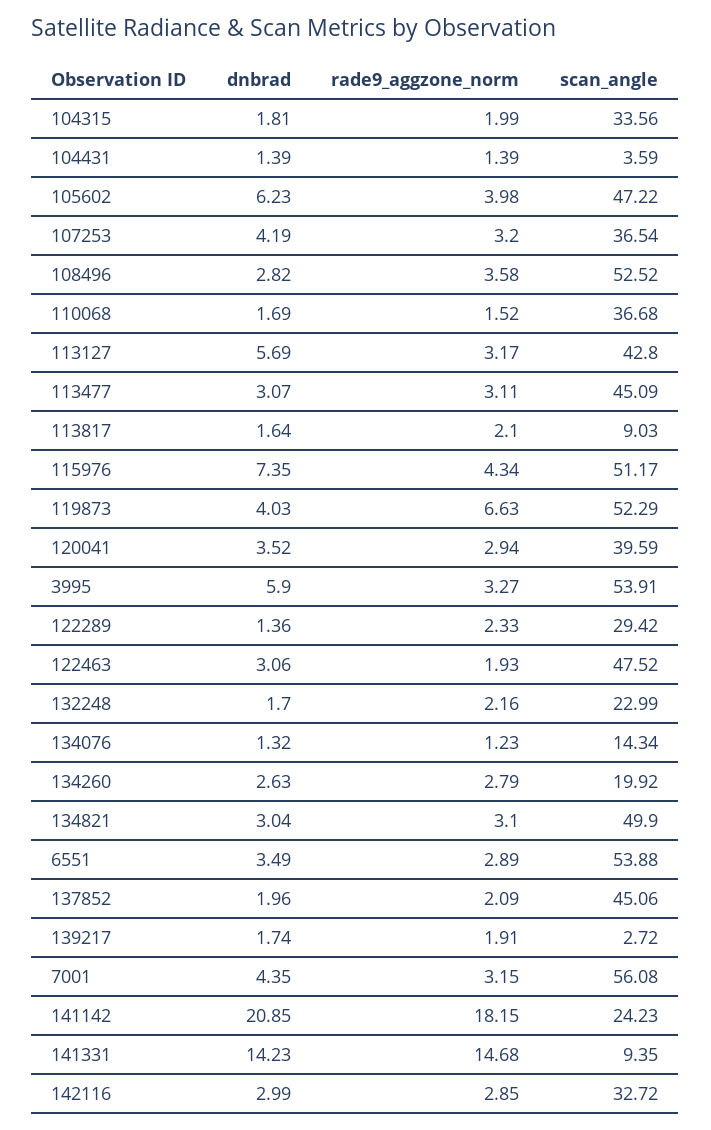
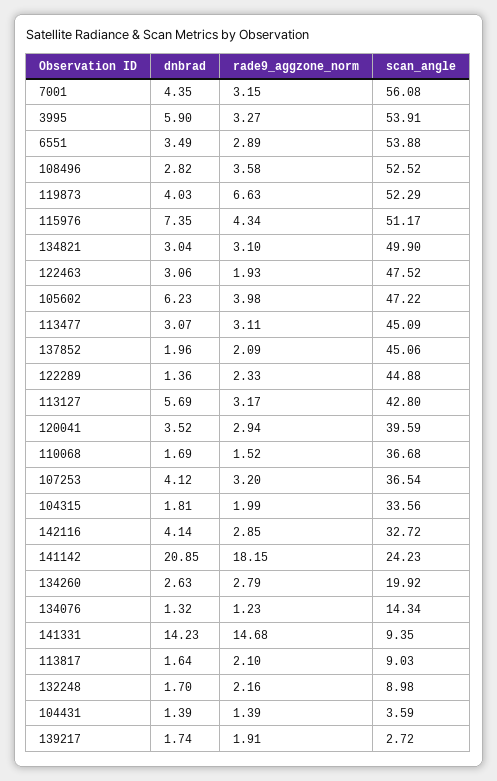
dnbrad, 107253: 4.19 -> 4.12
scan_angle, 122289: 29.42 -> 44.88
scan_angle, 132248: 22.99 -> 8.98
dnbrad, 142116: 2.99 -> 4.14

